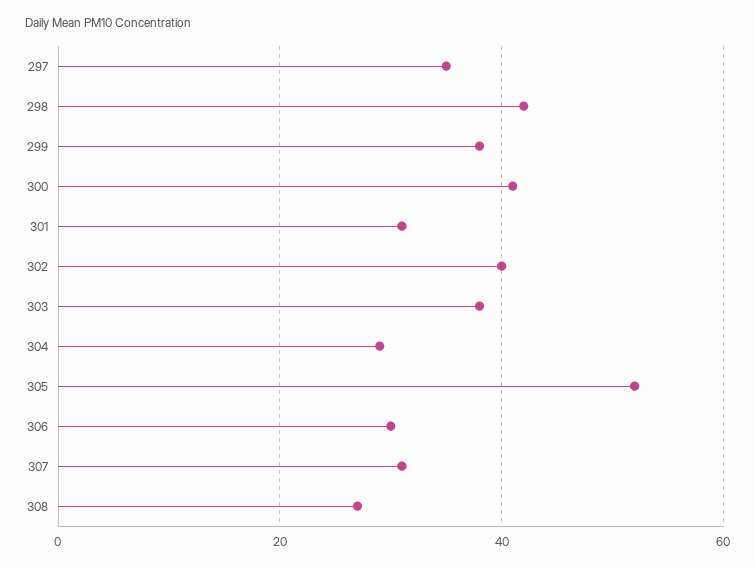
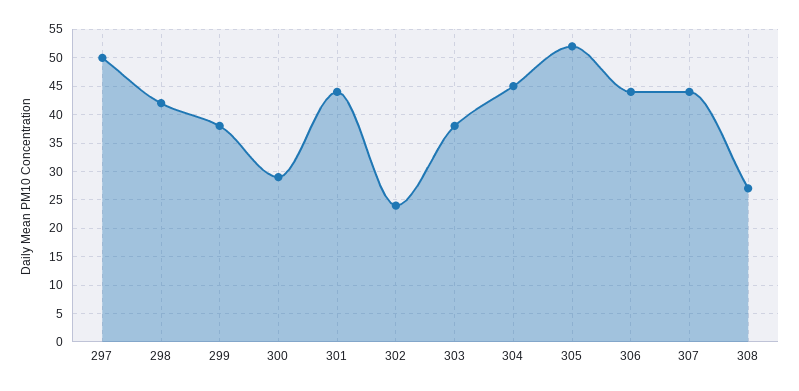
297: 35 -> 50
300: 40 -> 30
301: 30 -> 45
302: 40 -> 25
304: 30 -> 45
306: 30 -> 45
307: 30 -> 45

